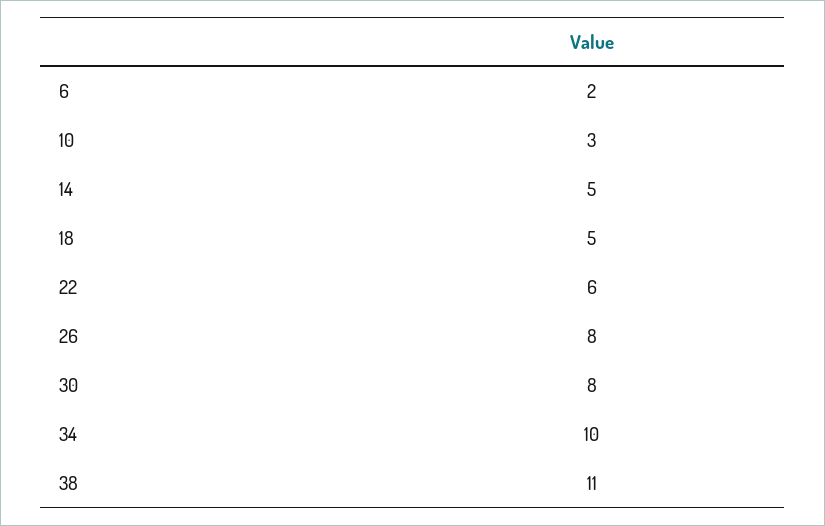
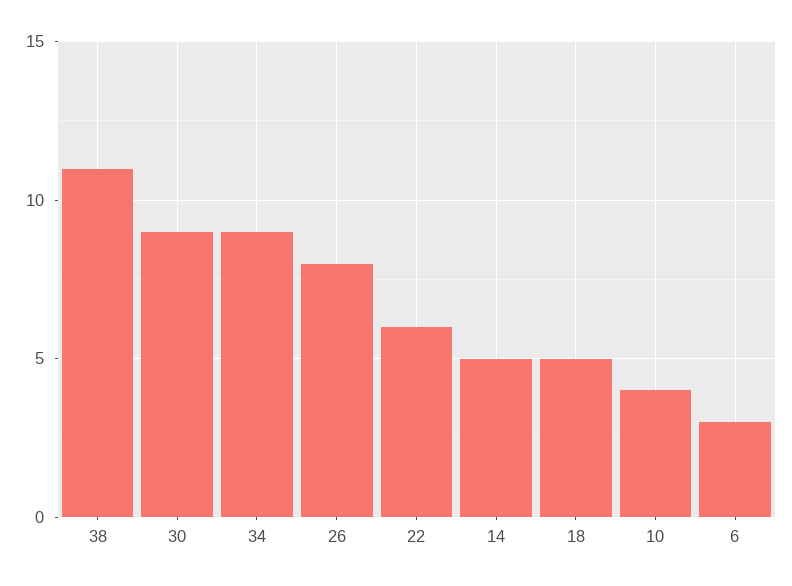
6: 2 -> 3
10: 3 -> 4
30: 8 -> 9
34: 10 -> 9

